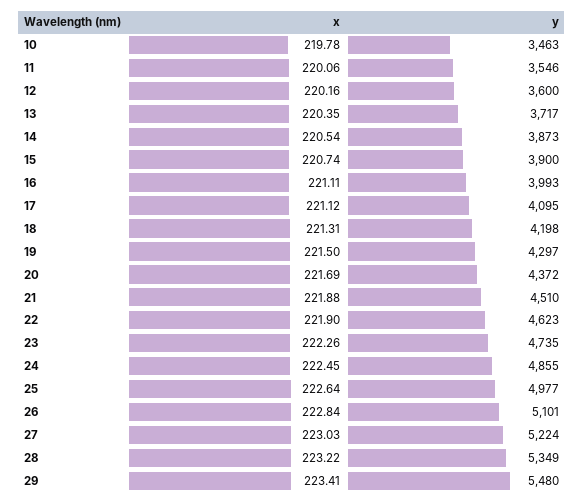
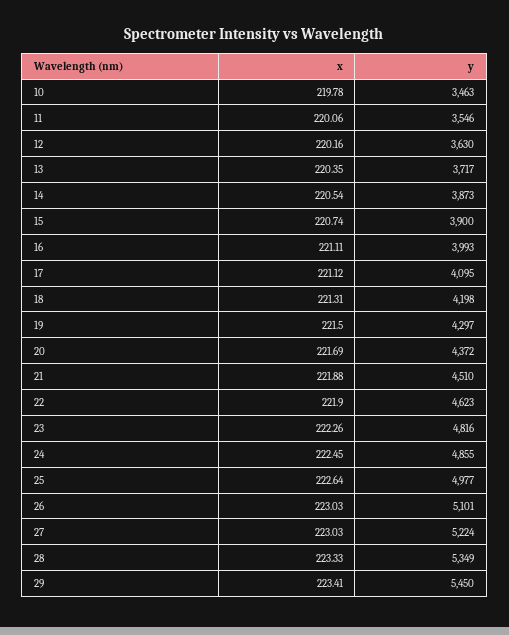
y, 12: 3600 -> 3630
y, 23: 4735 -> 4816
x, 26: 222.84 -> 223.03
x, 28: 223.22 -> 223.33
y, 29: 5480 -> 5450

